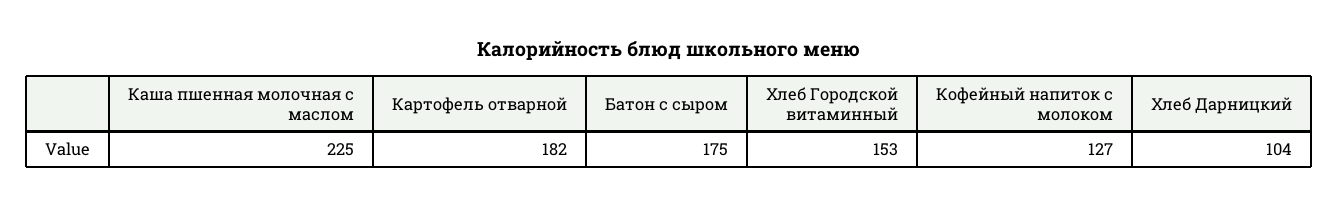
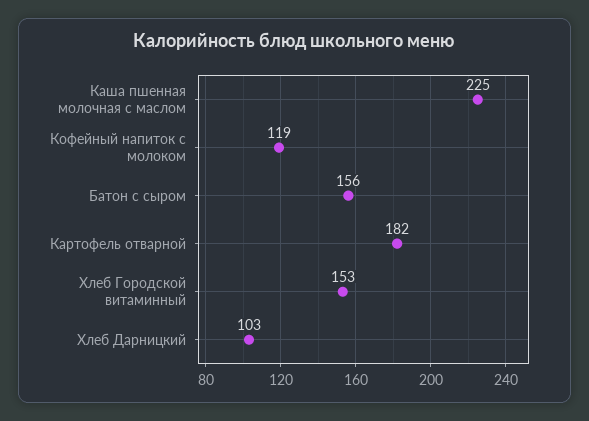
Батон с сыром: 175 -> 156
Кофейный напиток с молоком: 127 -> 119
Хлеб Дарницкий: 104 -> 103

